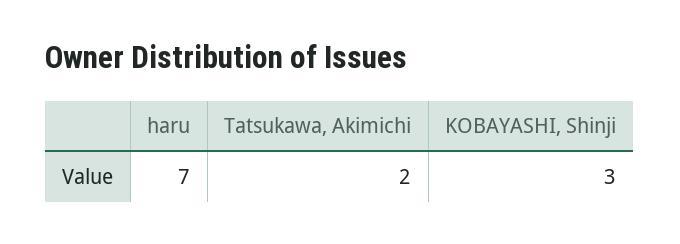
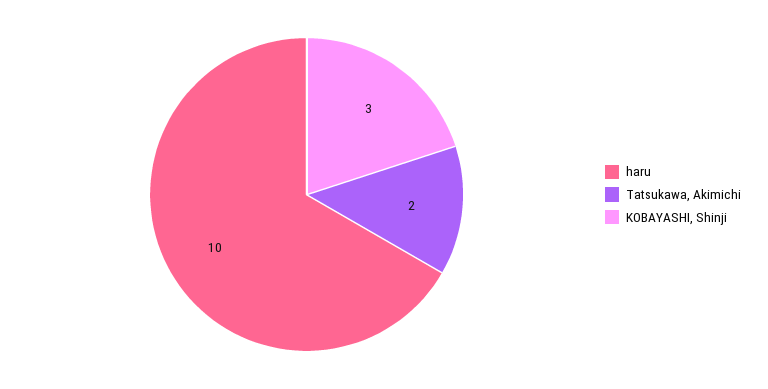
haru: 7 -> 10

